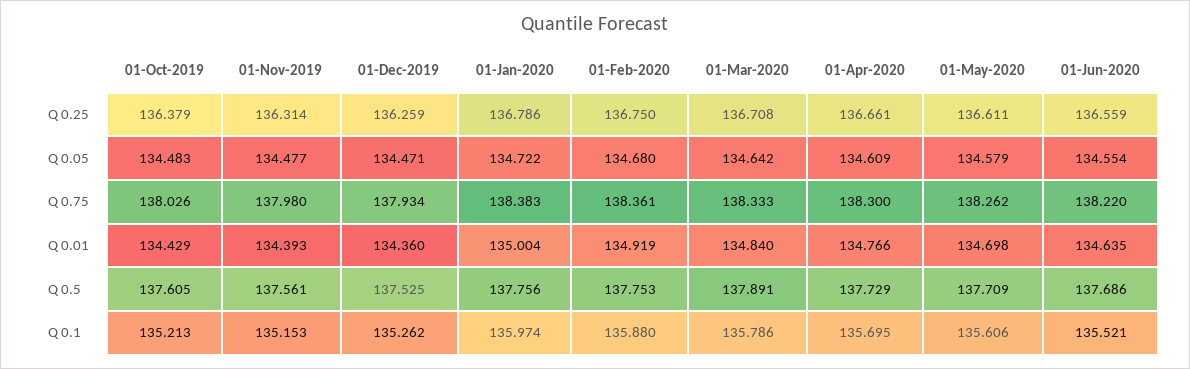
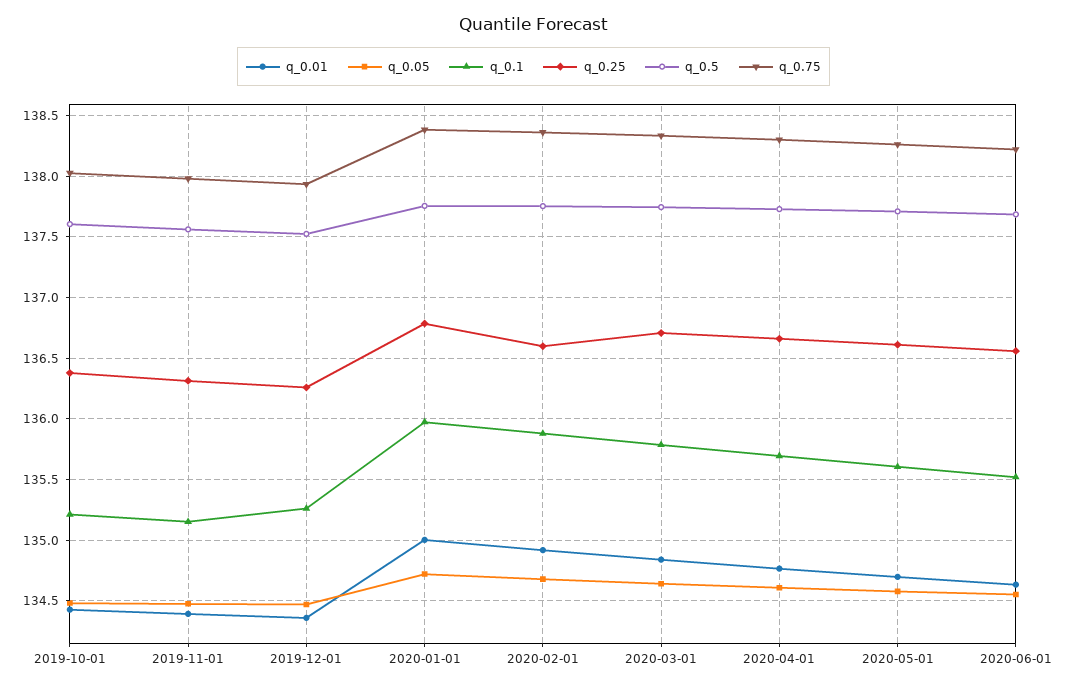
Q 0.25, 01-Feb-2020: 136.75 -> 136.6
Q 0.5, 01-Mar-2020: 137.891 -> 137.75

